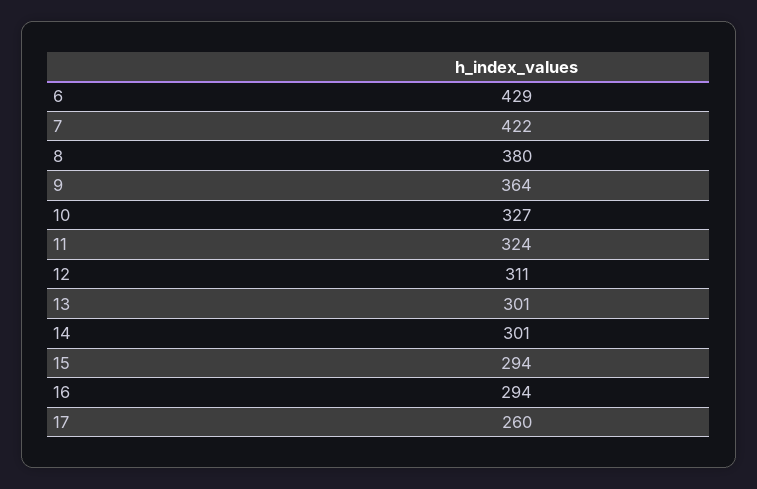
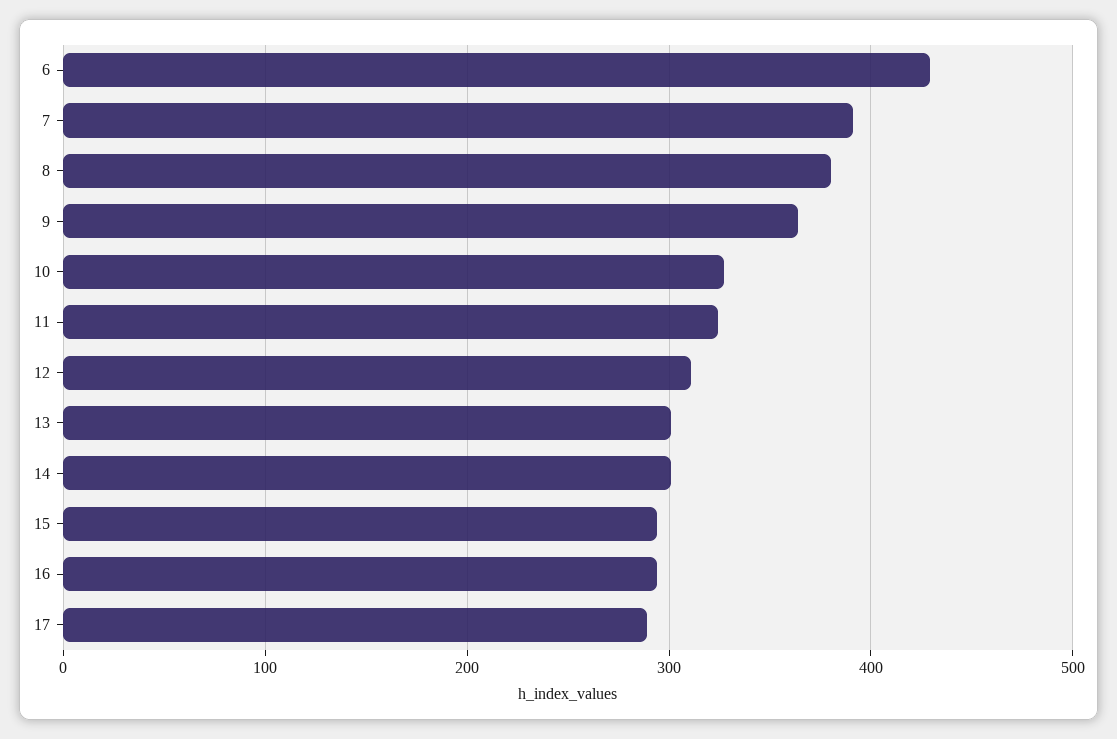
7: 422 -> 390
17: 260 -> 290

